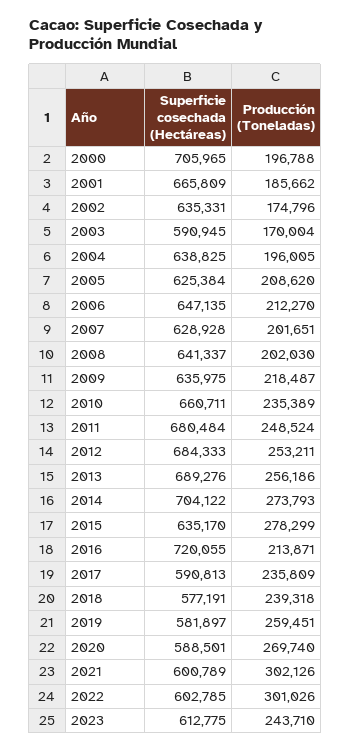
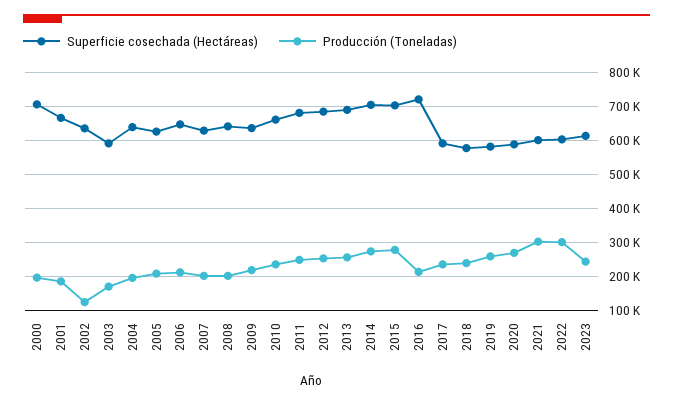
Producción (Toneladas), 2002: 174796 -> 120000
Superficie cosechada (Hectáreas), 2015: 635170 -> 700000

